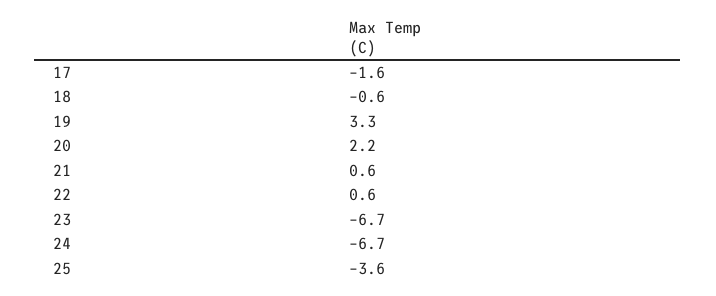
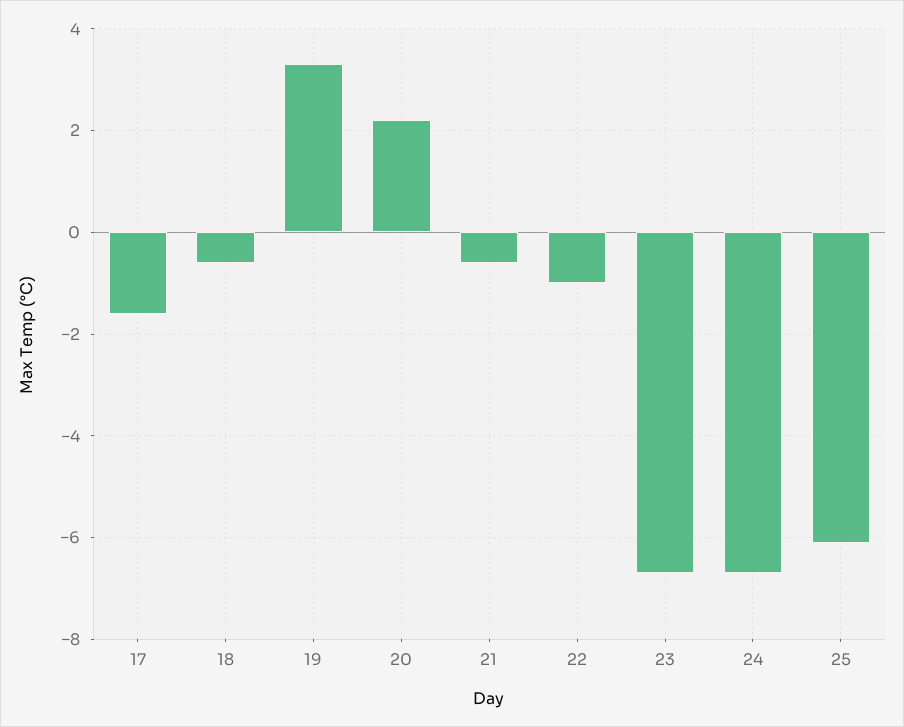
21: 0.6 -> -0.5
22: 0.6 -> -1
25: -3.6 -> -6

